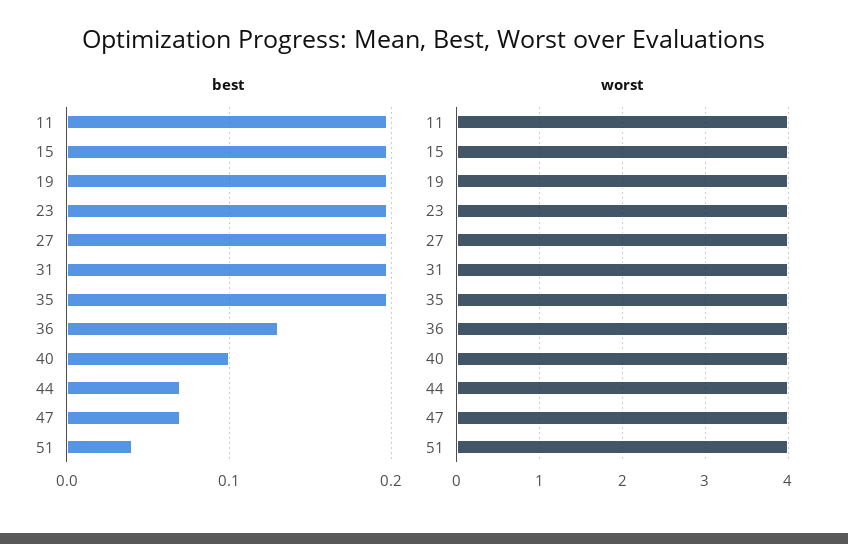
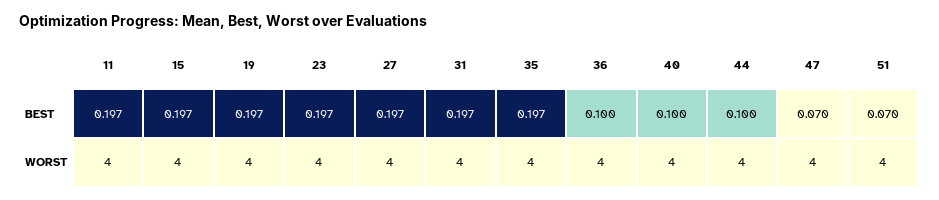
best, 36: 0.13 -> 0.1
best, 44: 0.07 -> 0.1
best, 51: 0.04 -> 0.07

